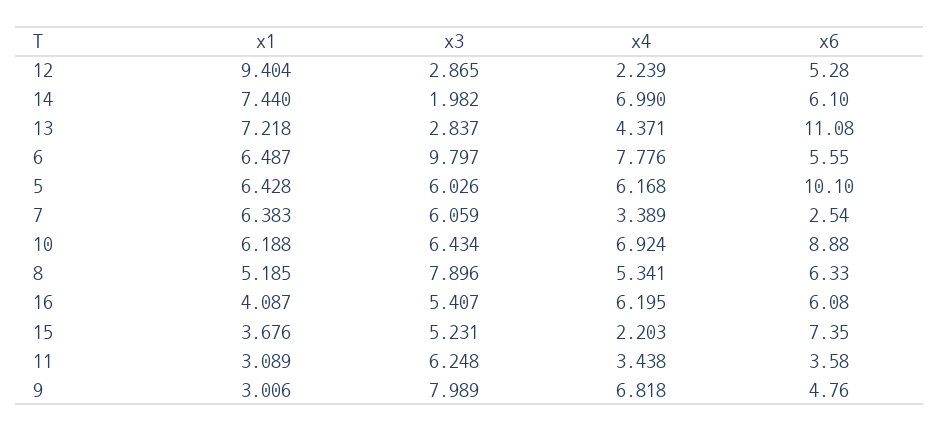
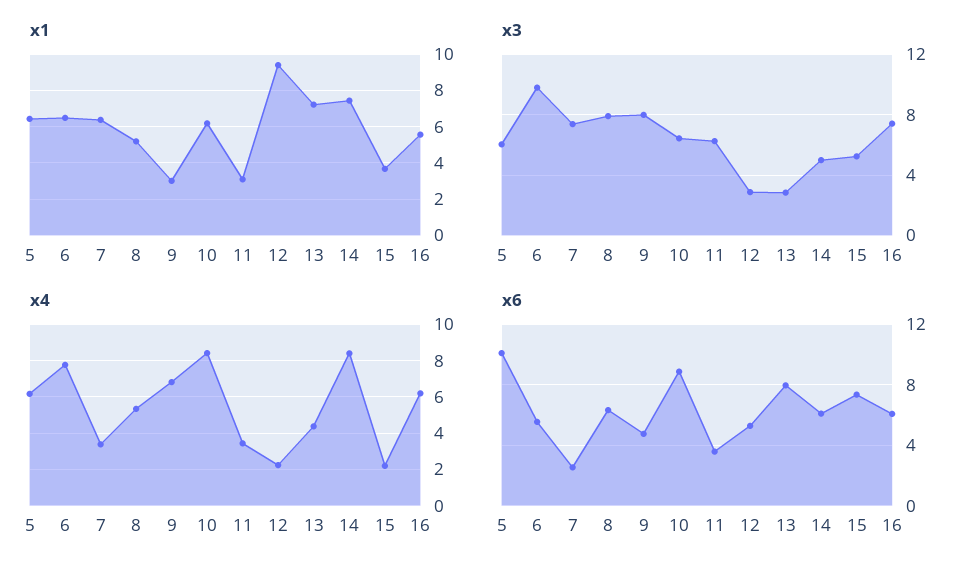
x3, 14: 1.982 -> 5
x4, 14: 6.99 -> 8.5
x6, 13: 11.08 -> 8
x3, 7: 6.059 -> 7.5
x4, 10: 6.924 -> 8.5
x1, 16: 4.087 -> 5.5
x3, 16: 5.407 -> 7.5

